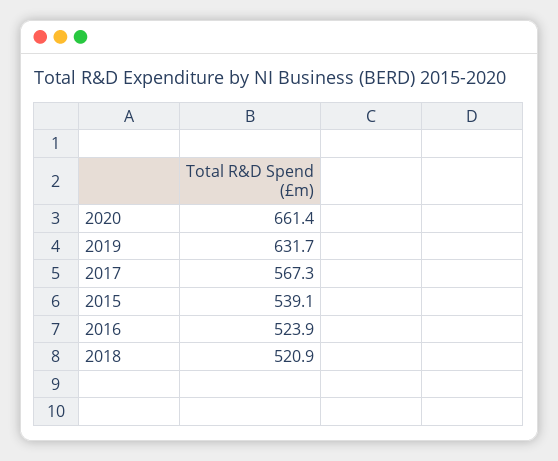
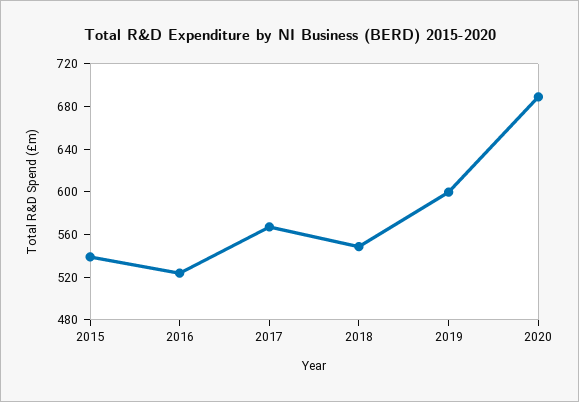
2020: 661.4 -> 690
2019: 631.7 -> 600
2018: 520.9 -> 550

